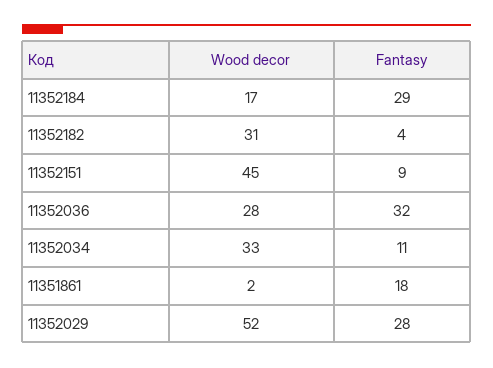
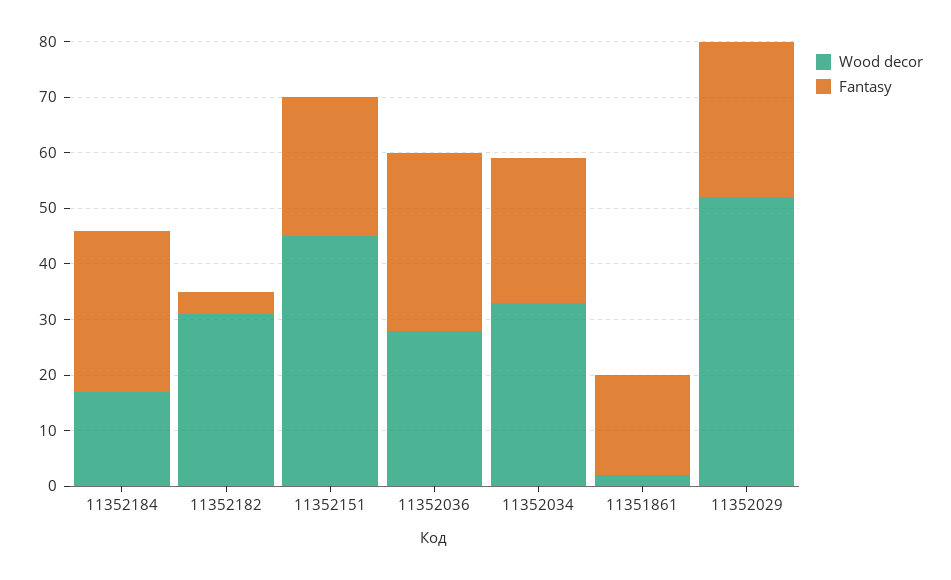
Fantasy, 11352151: 9 -> 25
Fantasy, 11352034: 11 -> 25

